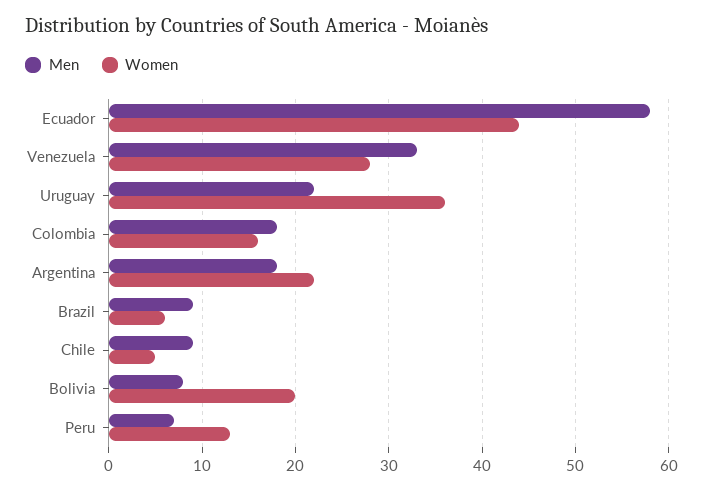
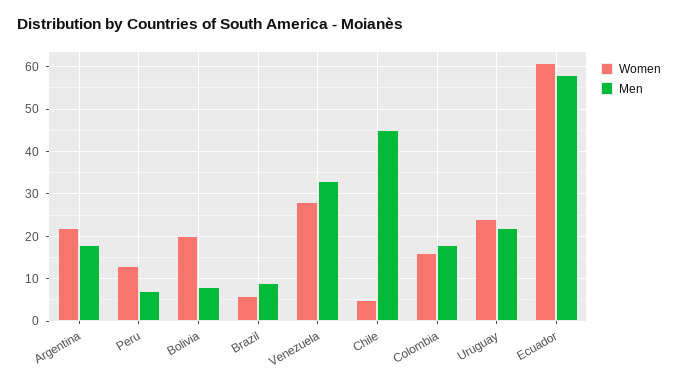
Women, Ecuador: 44 -> 60
Women, Uruguay: 36 -> 25
Men, Chile: 9 -> 45

